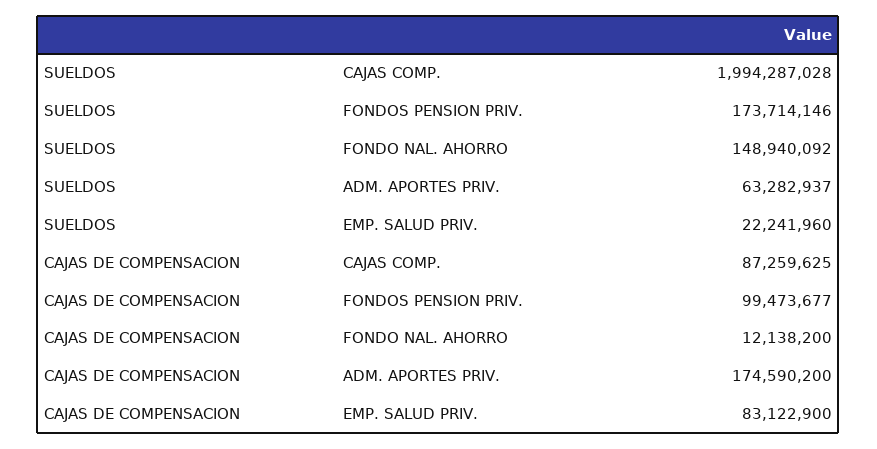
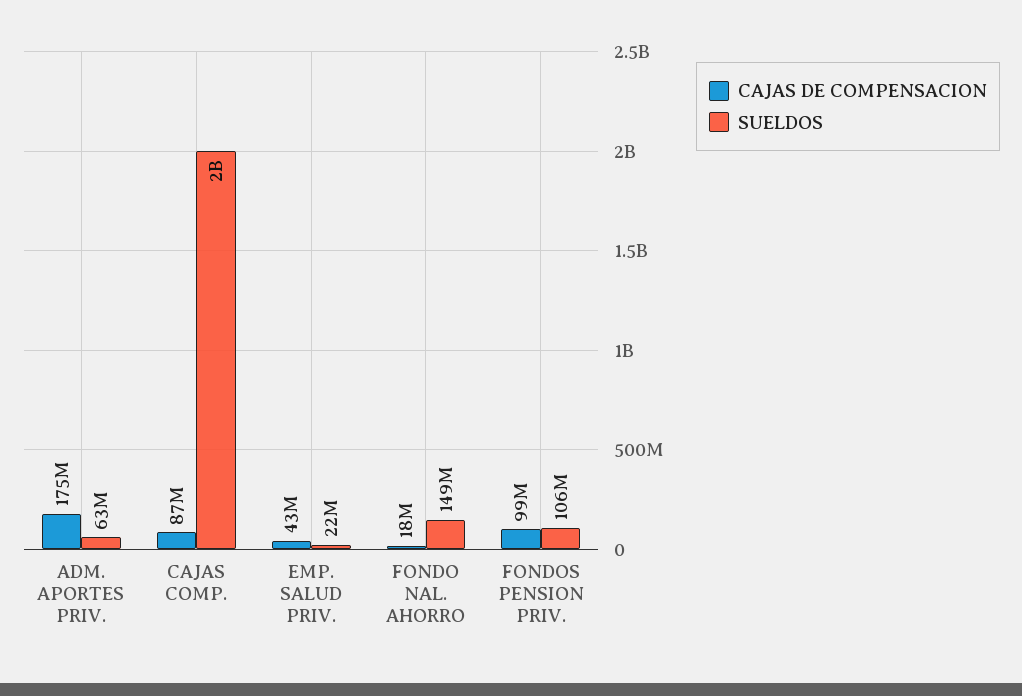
SUELDOS, FONDOS PENSION PRIV.: 173714146 -> 106000000
CAJAS DE COMPENSACION, FONDO NAL. AHORRO: 12138200 -> 18000000
CAJAS DE COMPENSACION, EMP. SALUD PRIV.: 83122900 -> 43000000

